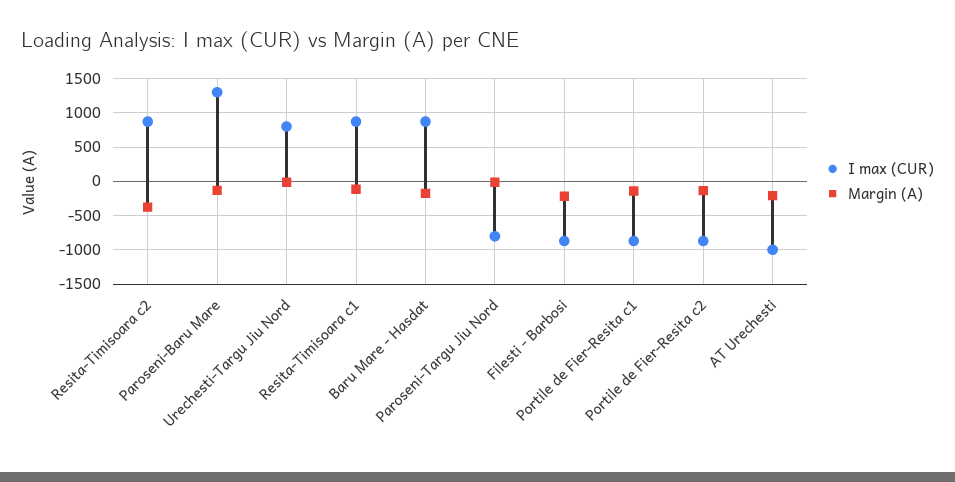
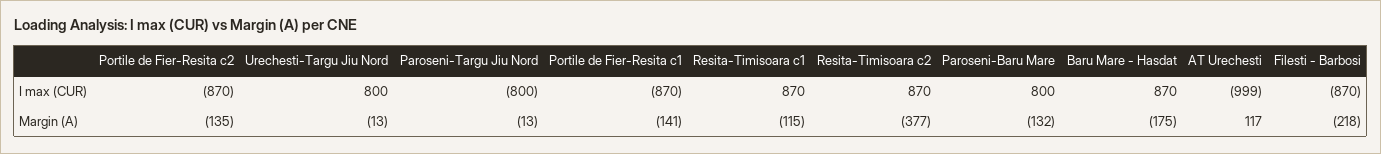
I max (CUR), Paroseni-Baru Mare: 1300 -> 800
Margin (A), AT Urechesti: -200 -> 117

